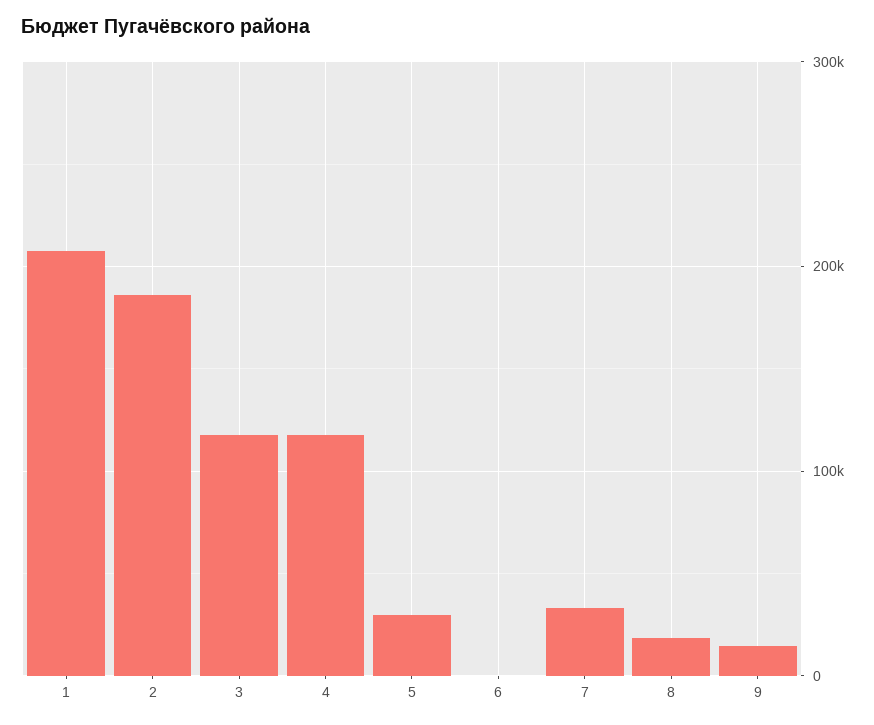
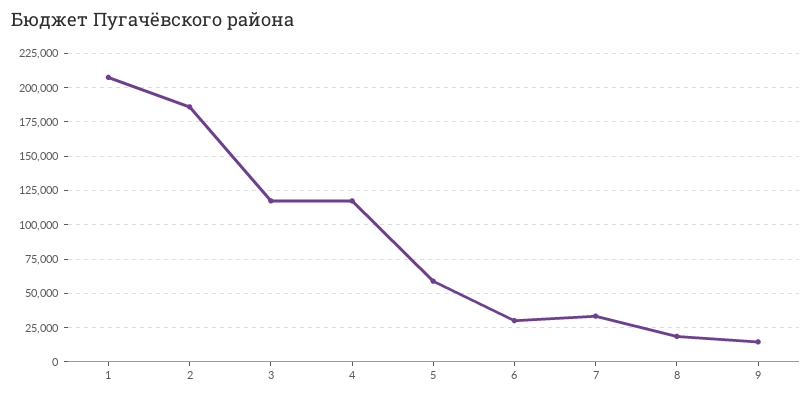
5: 30000 -> 60000
6: 0 -> 30000

